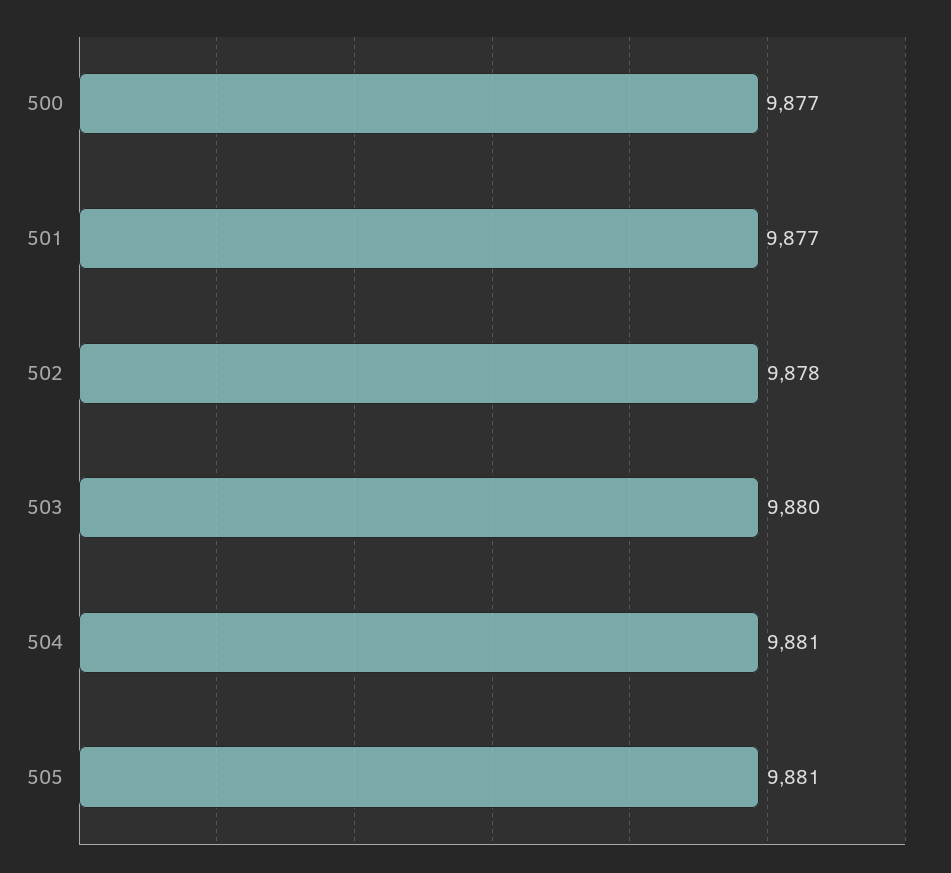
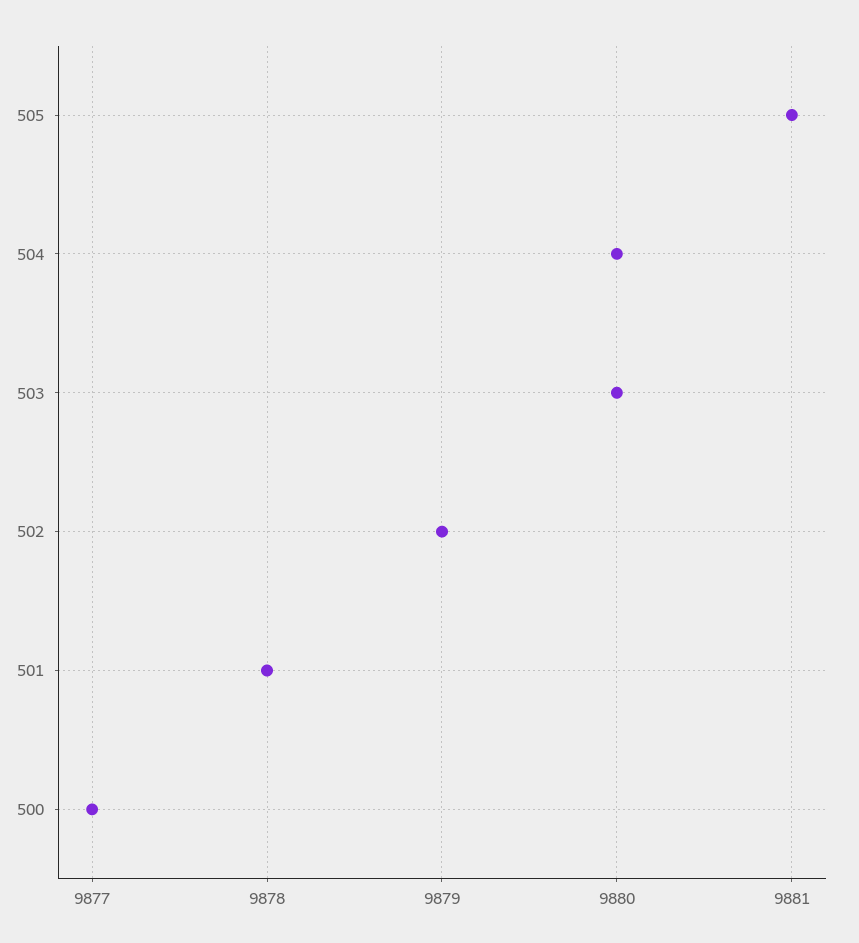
501: 9877 -> 9878
502: 9878 -> 9879
504: 9881 -> 9880

